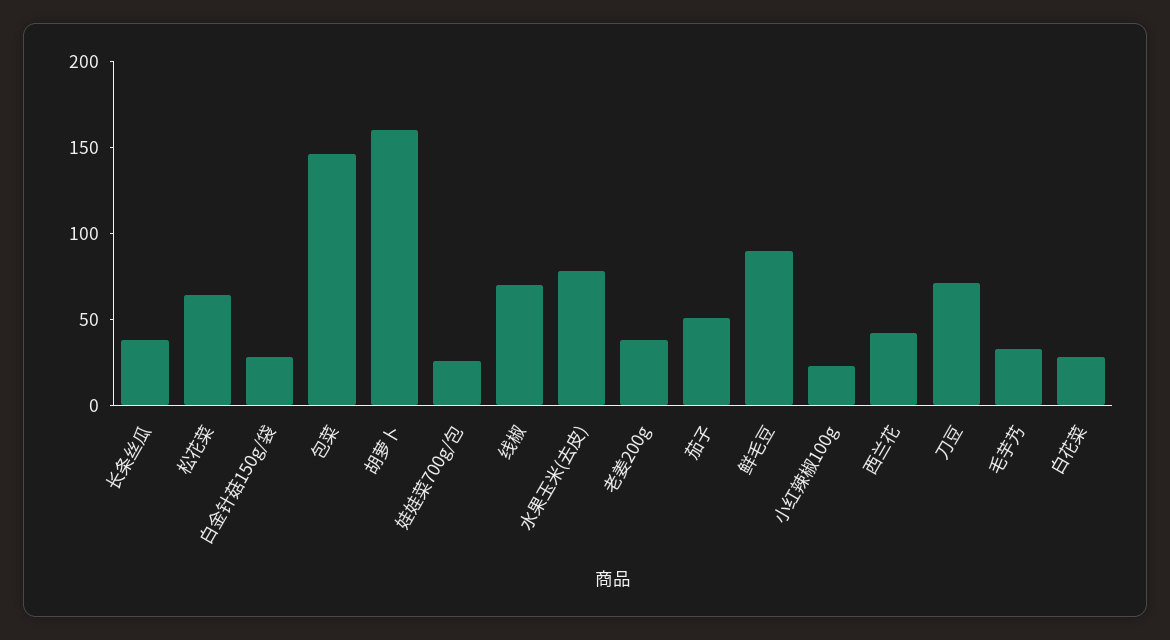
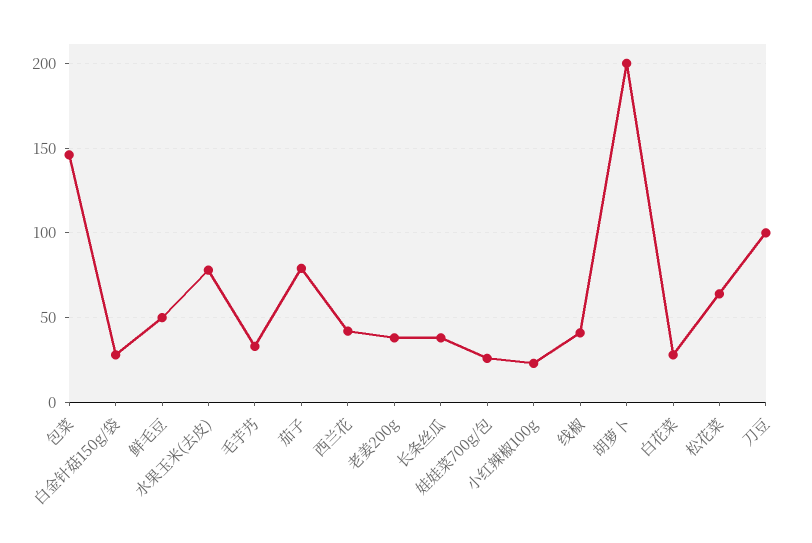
胡萝卜: 160 -> 200
线椒: 70 -> 40
茄子: 50 -> 80
鲜毛豆: 90 -> 50
刀豆: 70 -> 100

